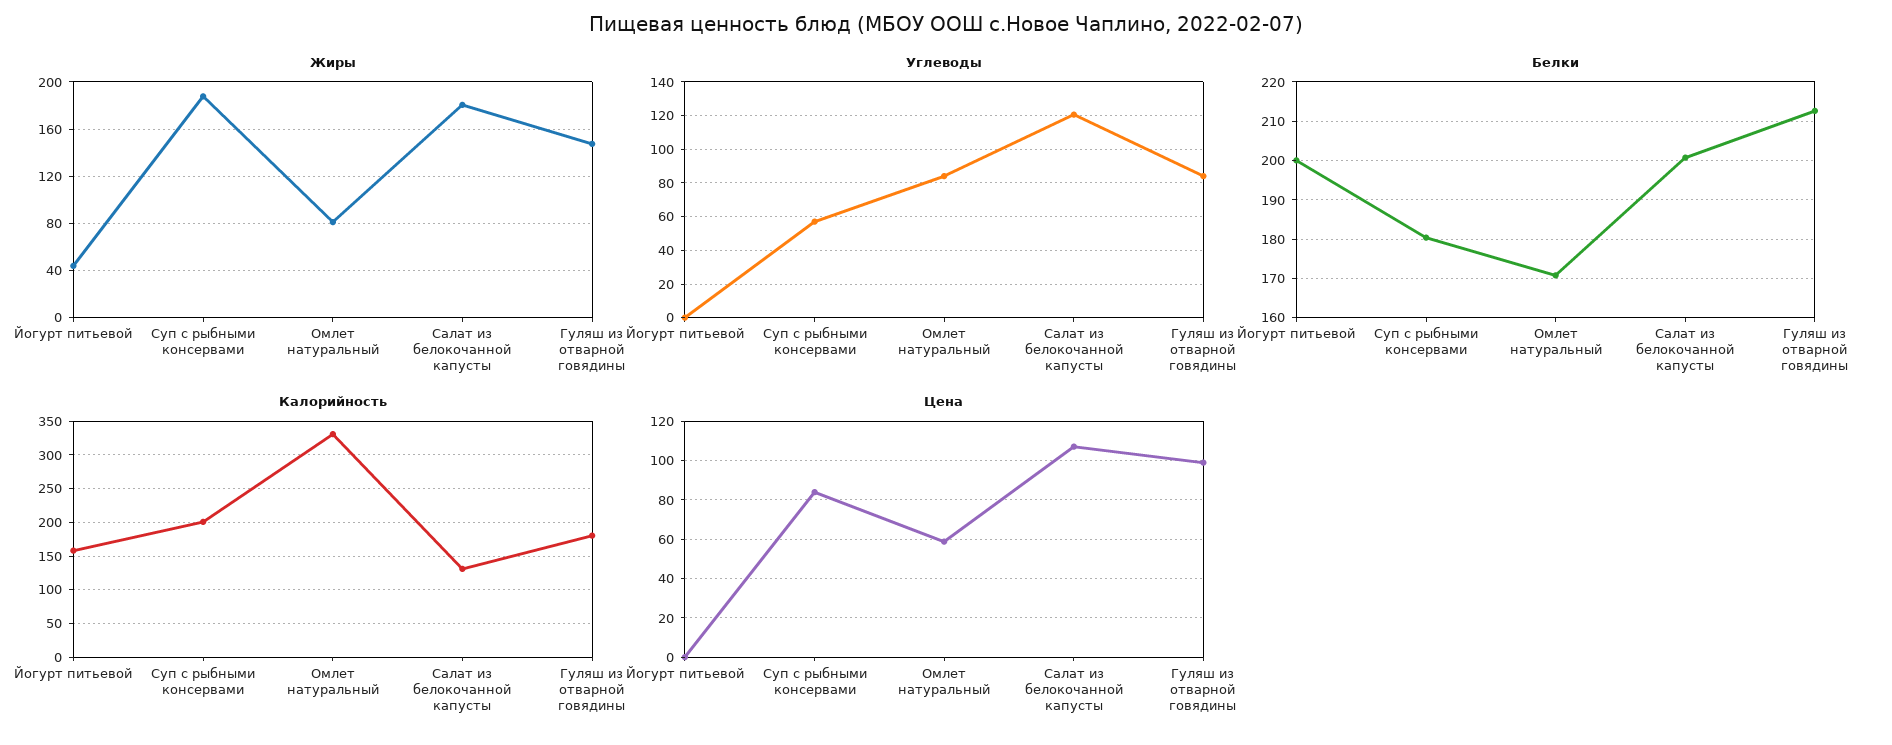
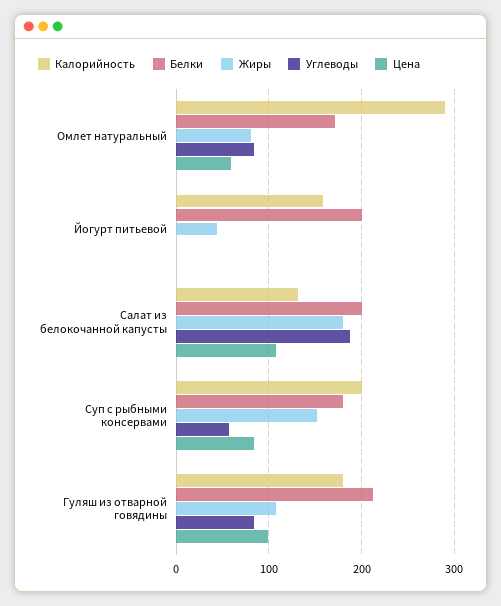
Жиры, Суп с рыбными консервами: 190 -> 150
Жиры, Гуляш из отварной говядины: 150 -> 110
Углеводы, Салат из белокочанной капусты: 120 -> 190
Калорийность, Омлет натуральный: 330 -> 290

